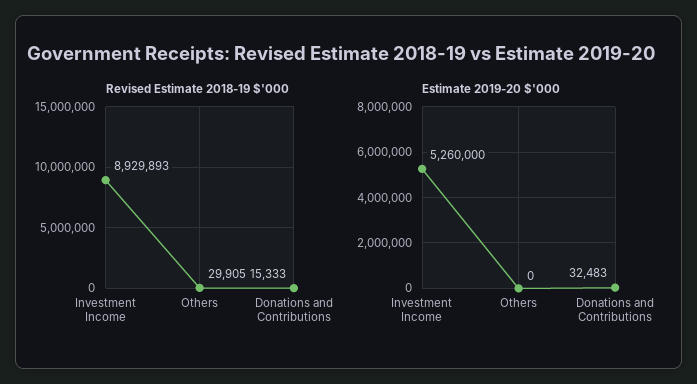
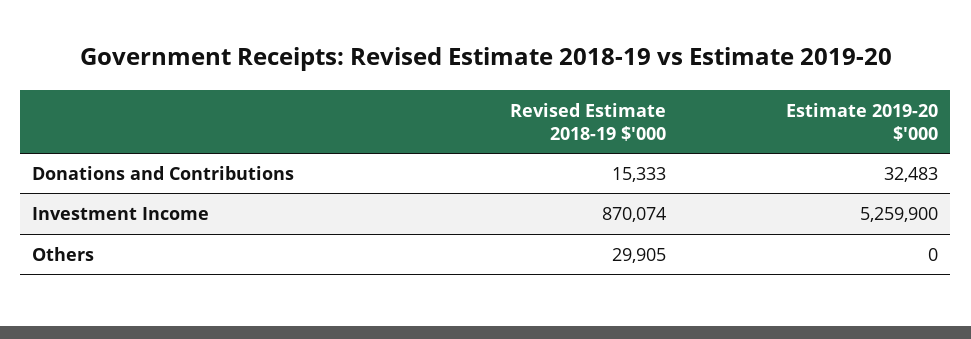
Revised Estimate 2018-19 $'000, Investment Income: 8929893 -> 870074
Estimate 2019-20 $'000, Investment Income: 5260000 -> 5259900

